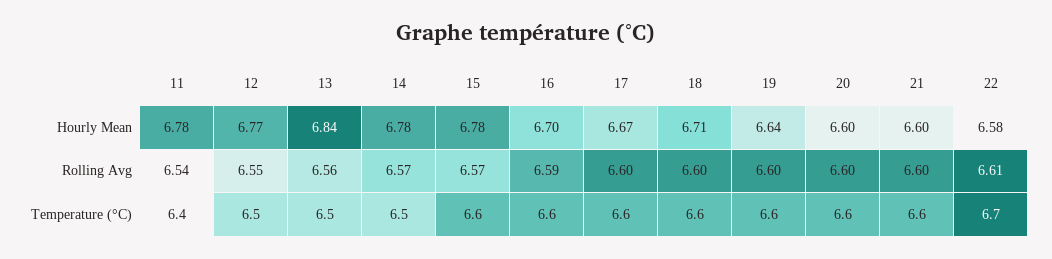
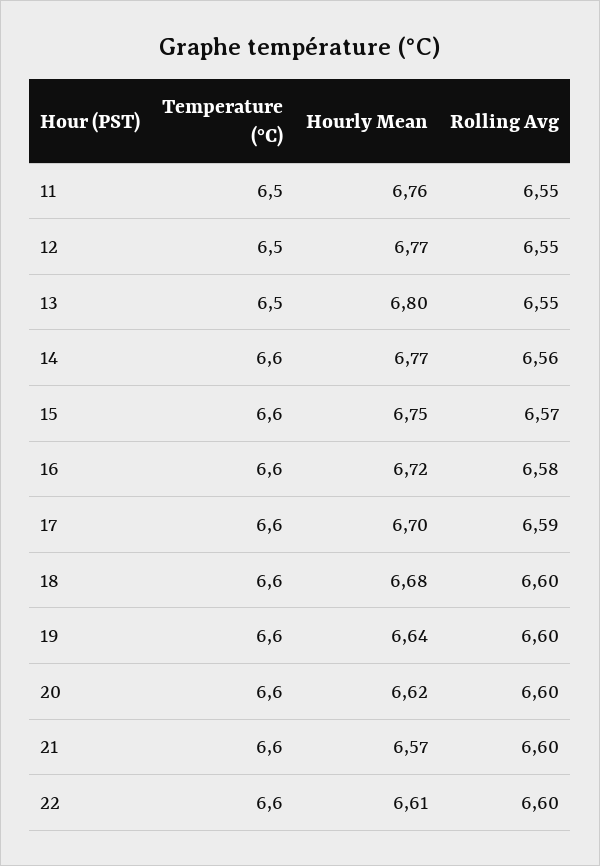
11, Hourly Mean: 6.78 -> 6.76
13, Hourly Mean: 6.84 -> 6.8
14, Hourly Mean: 6.78 -> 6.77
15, Hourly Mean: 6.78 -> 6.75
16, Hourly Mean: 6.7 -> 6.72
17, Hourly Mean: 6.67 -> 6.7
18, Hourly Mean: 6.71 -> 6.68
20, Hourly Mean: 6.6 -> 6.62
21, Hourly Mean: 6.6 -> 6.57
22, Hourly Mean: 6.58 -> 6.61
11, Rolling Avg: 6.54 -> 6.55
13, Rolling Avg: 6.56 -> 6.55
14, Rolling Avg: 6.57 -> 6.56
16, Rolling Avg: 6.59 -> 6.58
17, Rolling Avg: 6.6 -> 6.59
22, Rolling Avg: 6.61 -> 6.6
11, Temperature (°C): 6.4 -> 6.5
14, Temperature (°C): 6.5 -> 6.6
22, Temperature (°C): 6.7 -> 6.6

